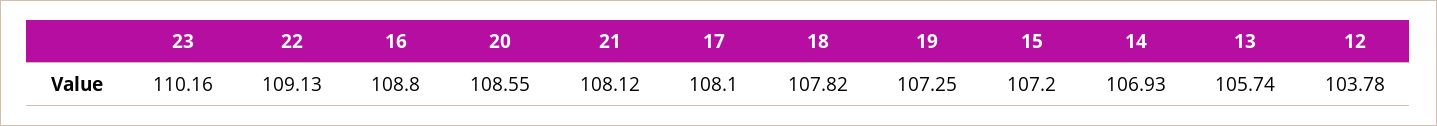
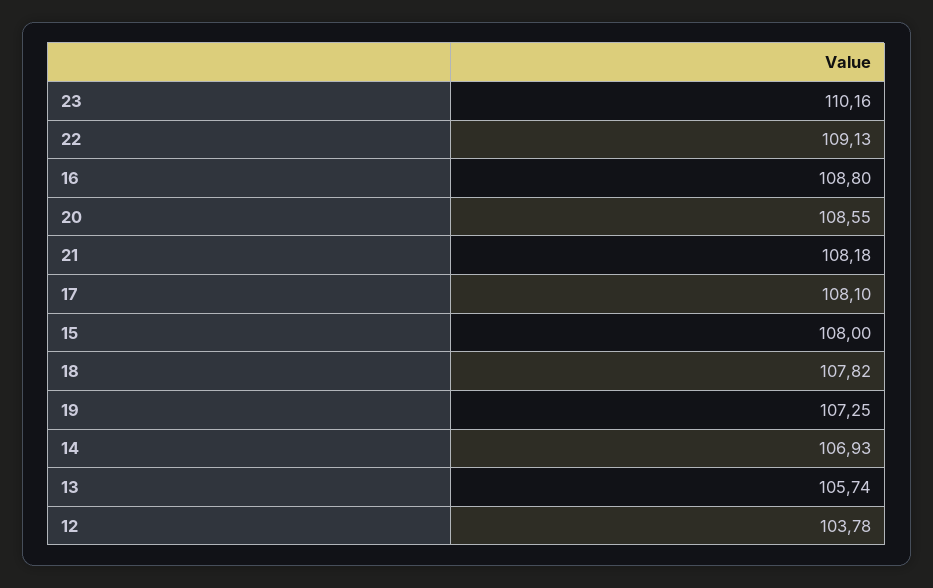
21: 108.12 -> 108.18
15: 107.2 -> 108

